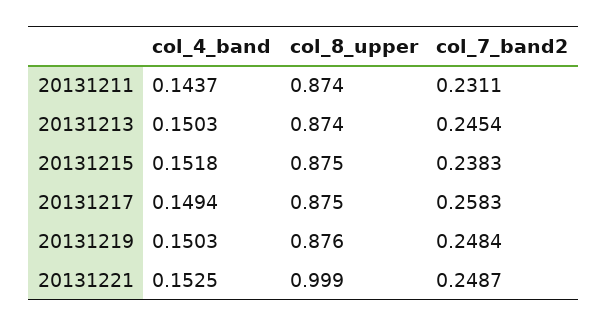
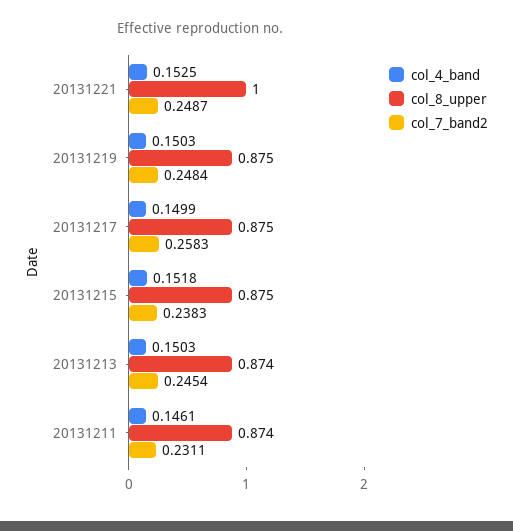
col_4_band, 20131211: 0.1437 -> 0.1461
col_4_band, 20131217: 0.1494 -> 0.1499
col_8_upper, 20131219: 0.876 -> 0.875
col_8_upper, 20131221: 0.999 -> 1

